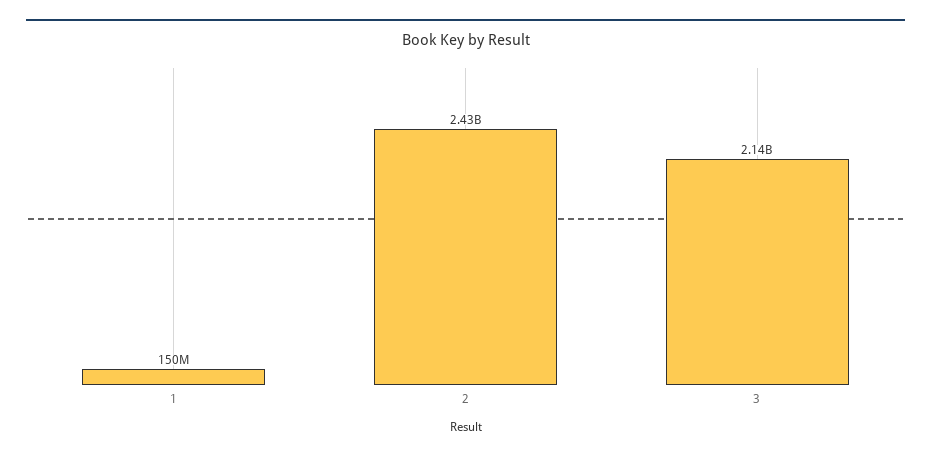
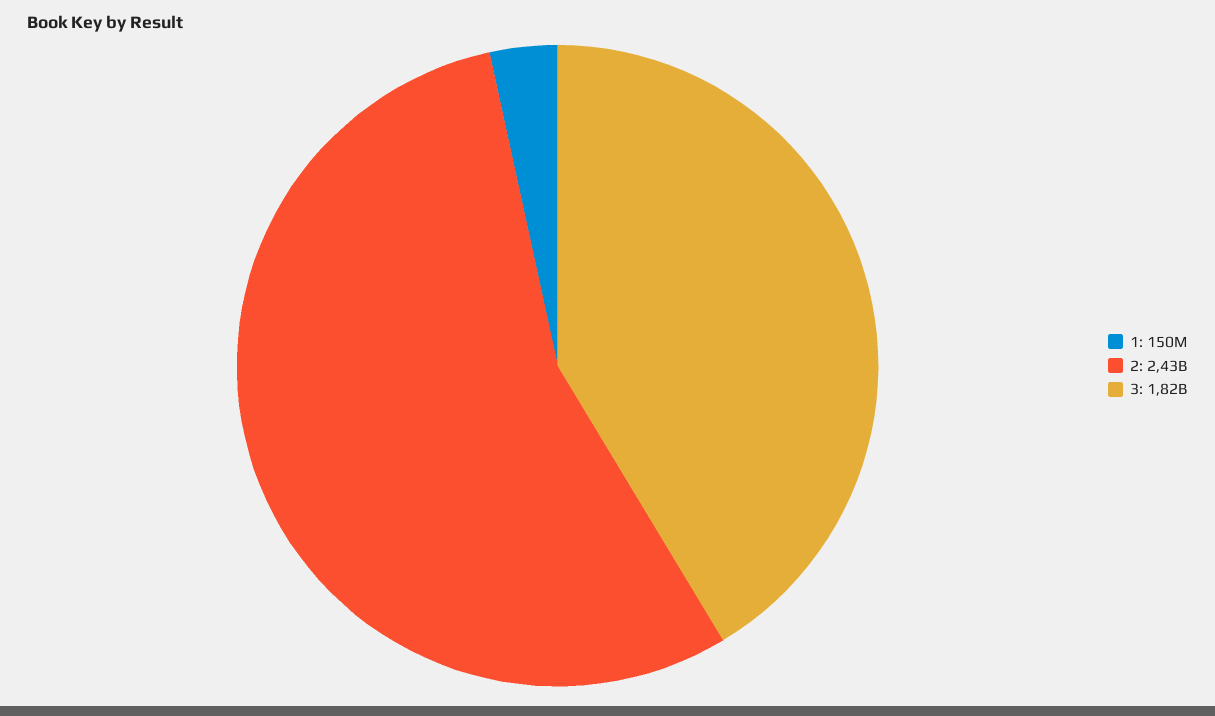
3: 2140000000 -> 1820000000

